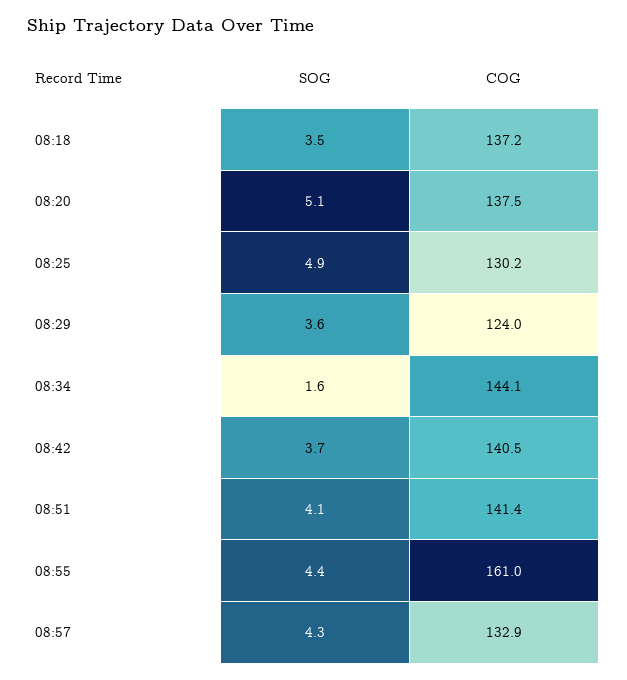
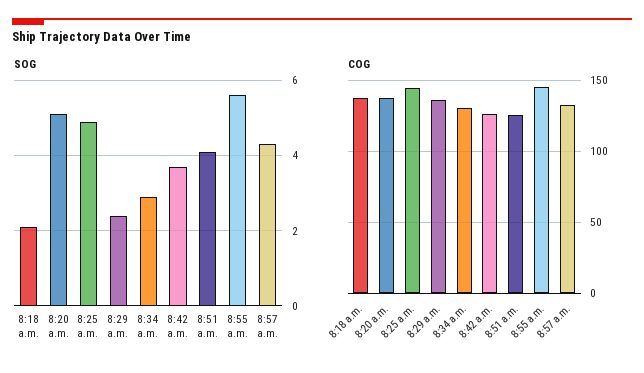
SOG, 08:18: 3.5 -> 2
COG, 08:25: 130.2 -> 145
SOG, 08:29: 3.6 -> 2.5
COG, 08:29: 124 -> 135
SOG, 08:34: 1.6 -> 3
COG, 08:34: 144.1 -> 130
COG, 08:42: 140.5 -> 125
COG, 08:51: 141.4 -> 125
SOG, 08:55: 4.4 -> 5.5
COG, 08:55: 161 -> 145

